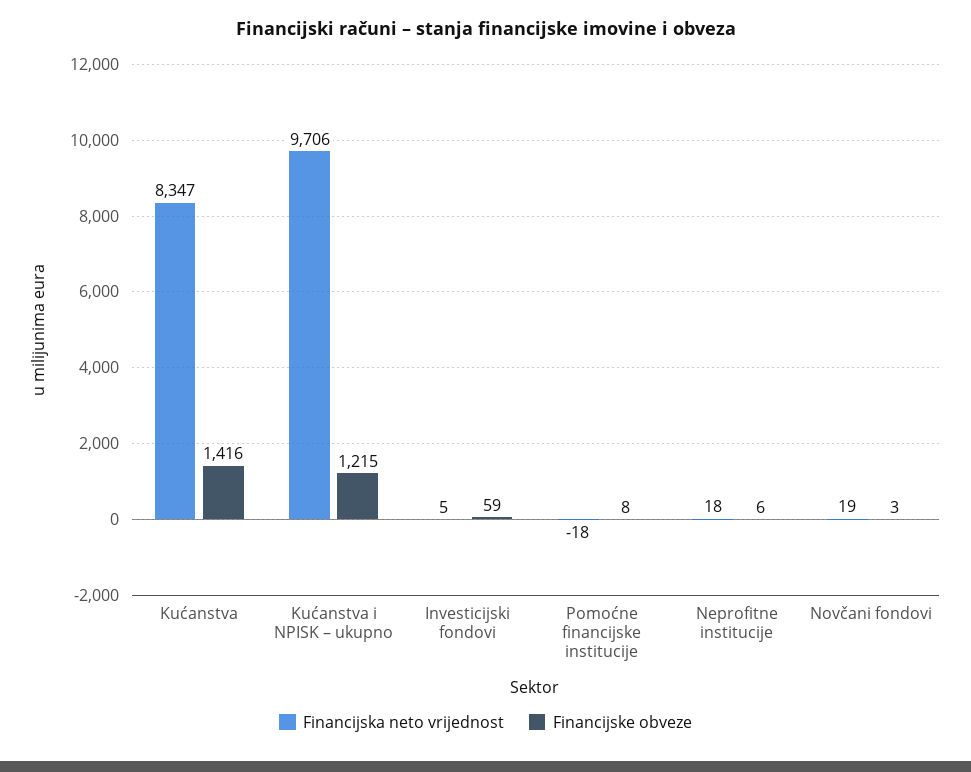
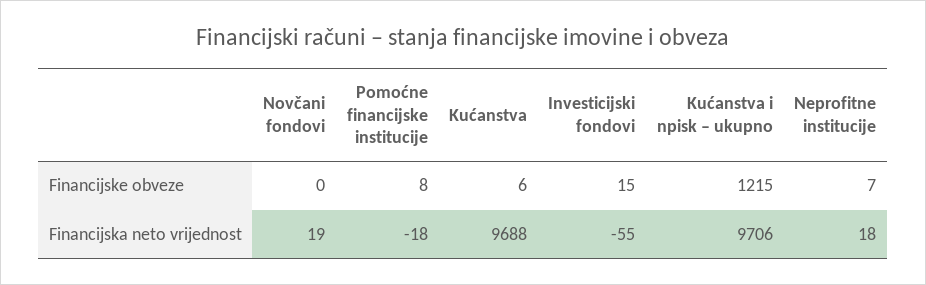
Financijska neto vrijednost, Kućanstva: 8347 -> 9688
Financijske obveze, Kućanstva: 1416 -> 6
Financijska neto vrijednost, Investicijski fondovi: 5 -> -55
Financijske obveze, Investicijski fondovi: 59 -> 15
Financijske obveze, Neprofitne institucije: 6 -> 7
Financijske obveze, Novčani fondovi: 3 -> 0

